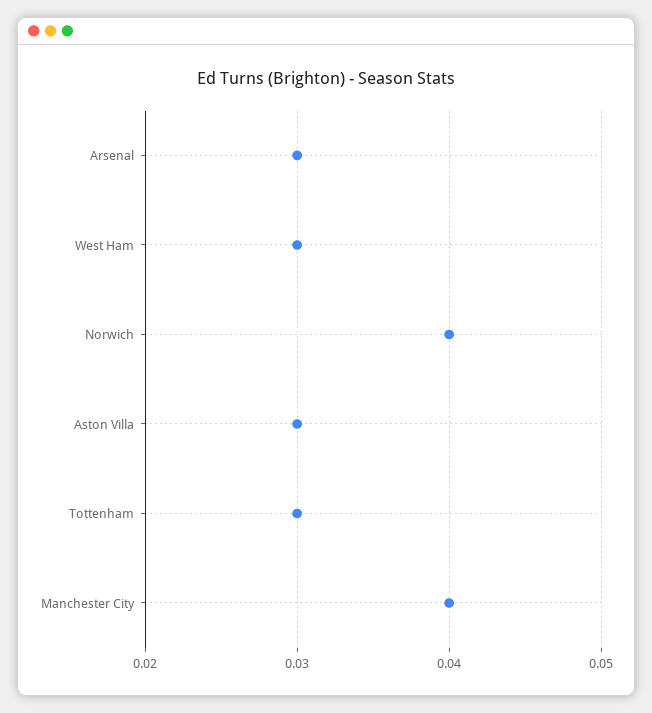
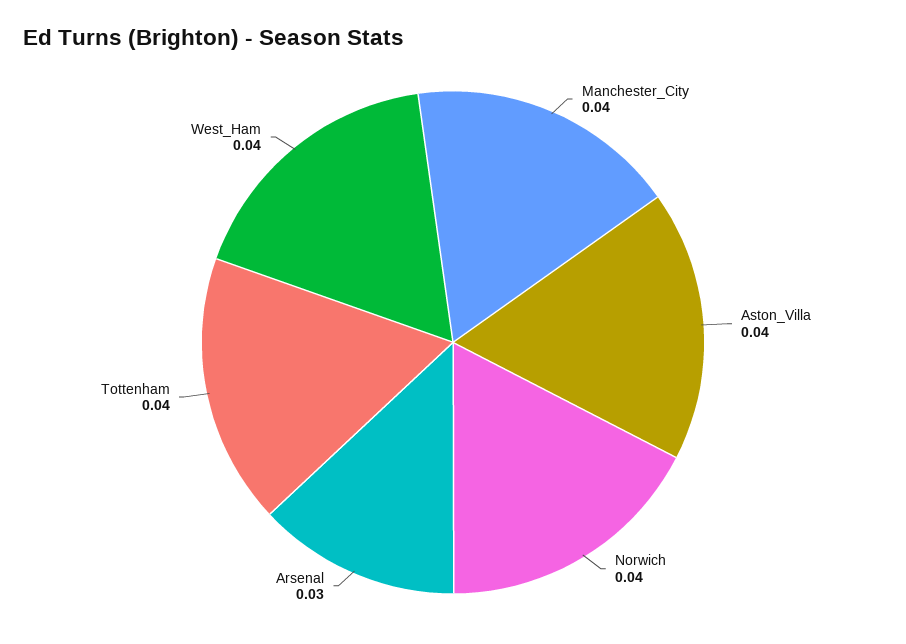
West Ham: 0.03 -> 0.04
Aston Villa: 0.03 -> 0.04
Tottenham: 0.03 -> 0.04

